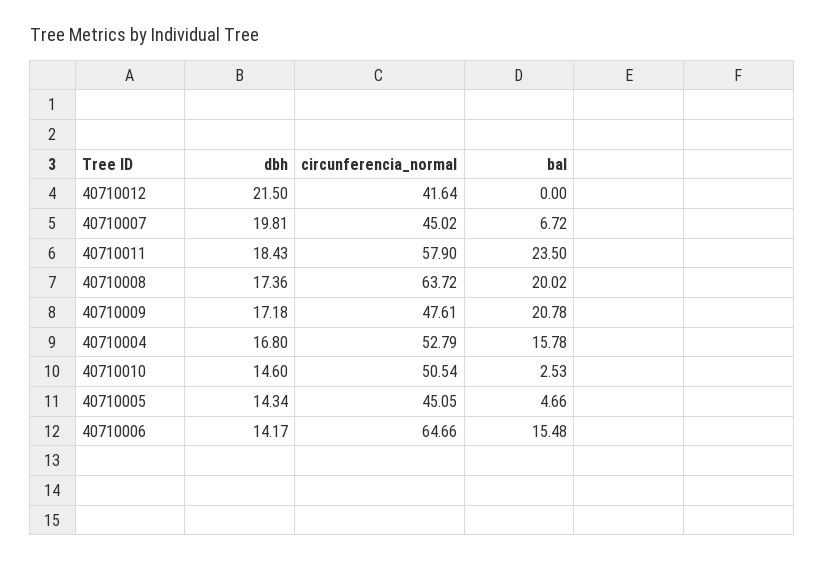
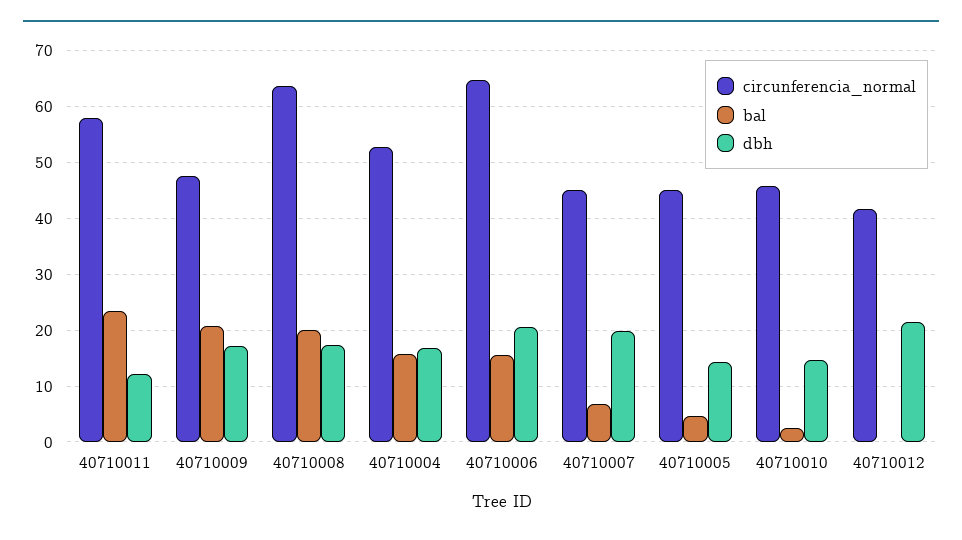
dbh, 40710011: 18.43 -> 12
circunferencia_normal, 40710010: 50.54 -> 46
dbh, 40710006: 14.17 -> 20

